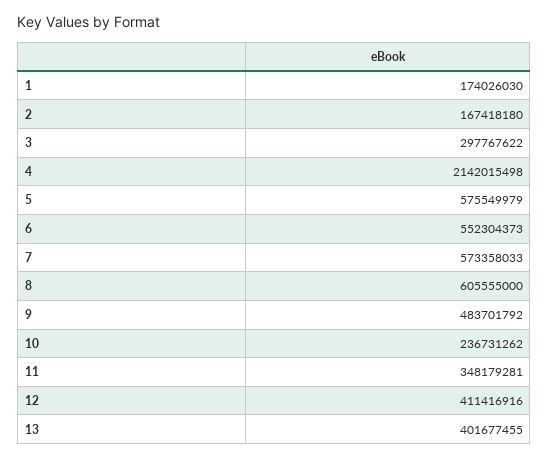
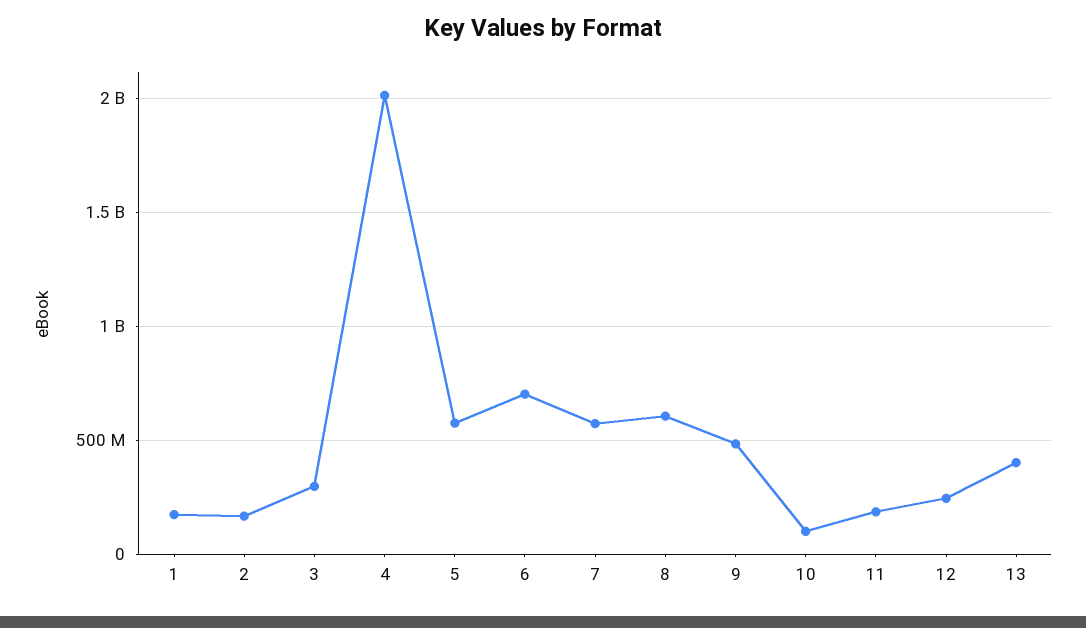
4: 2142015498 -> 2000000000
6: 552304373 -> 700000000
10: 236731262 -> 100000000
11: 348179281 -> 200000000
12: 411416916 -> 250000000

